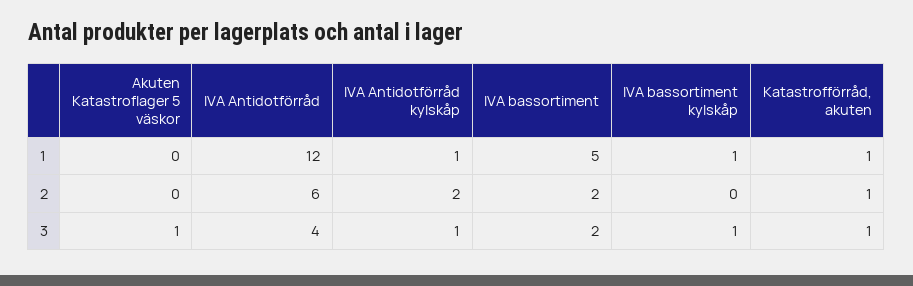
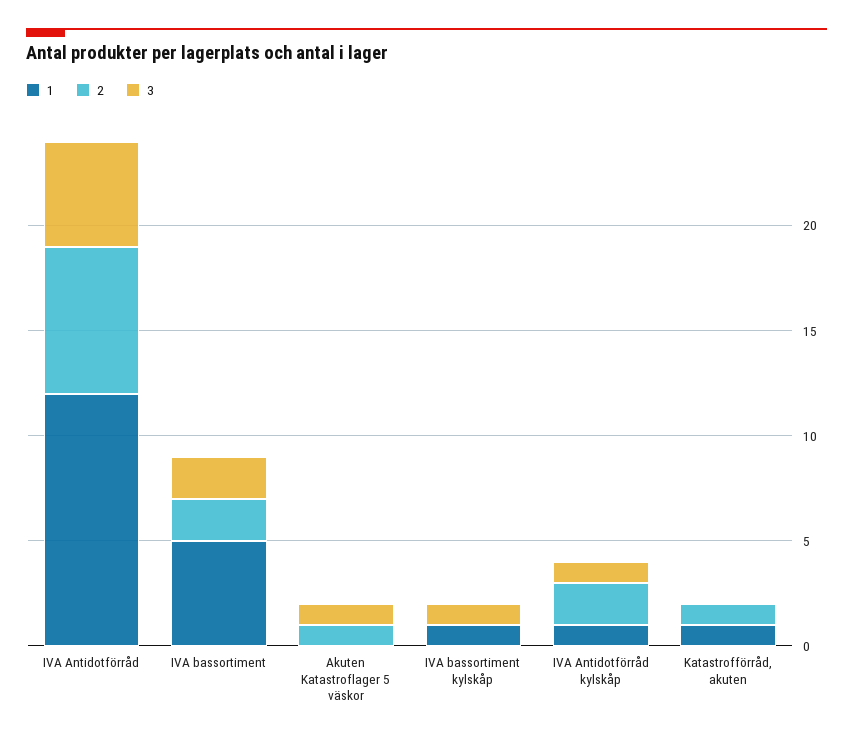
2, Akuten Katastroflager 5 väskor: 0 -> 1
2, IVA Antidotförråd: 6 -> 7
3, IVA Antidotförråd: 4 -> 5
3, Katastrofförråd, akuten: 1 -> 0

